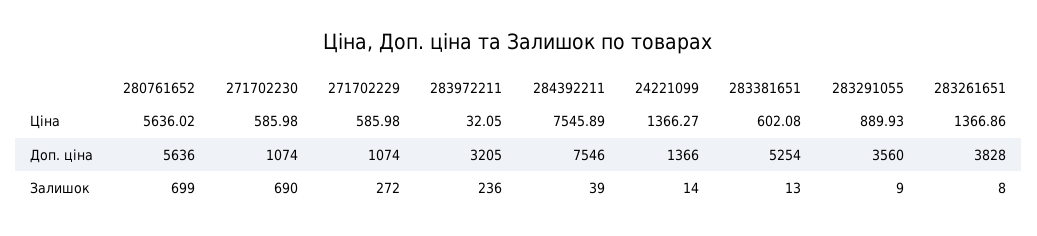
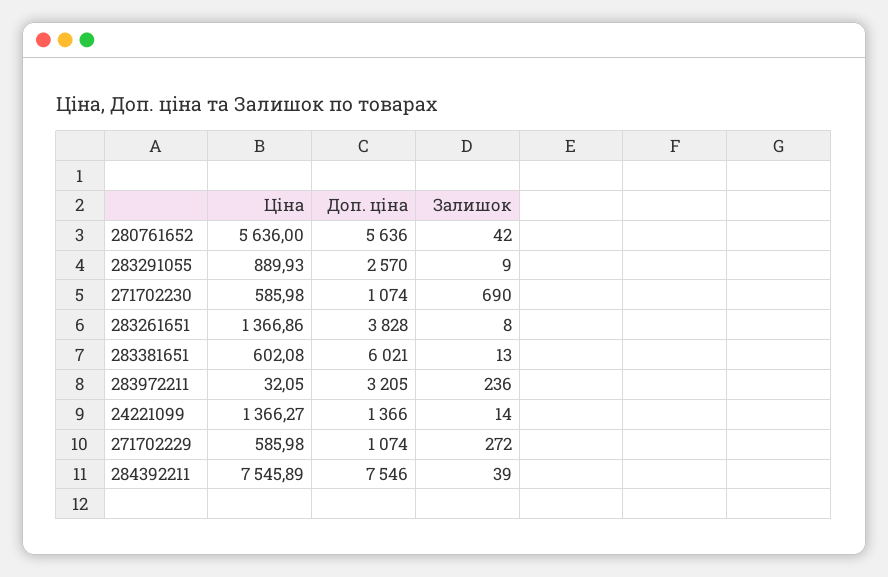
280761652, Ціна: 5636.02 -> 5636
283381651, Доп. ціна: 5254 -> 6021
283291055, Доп. ціна: 3560 -> 2570
280761652, Залишок: 699 -> 42

